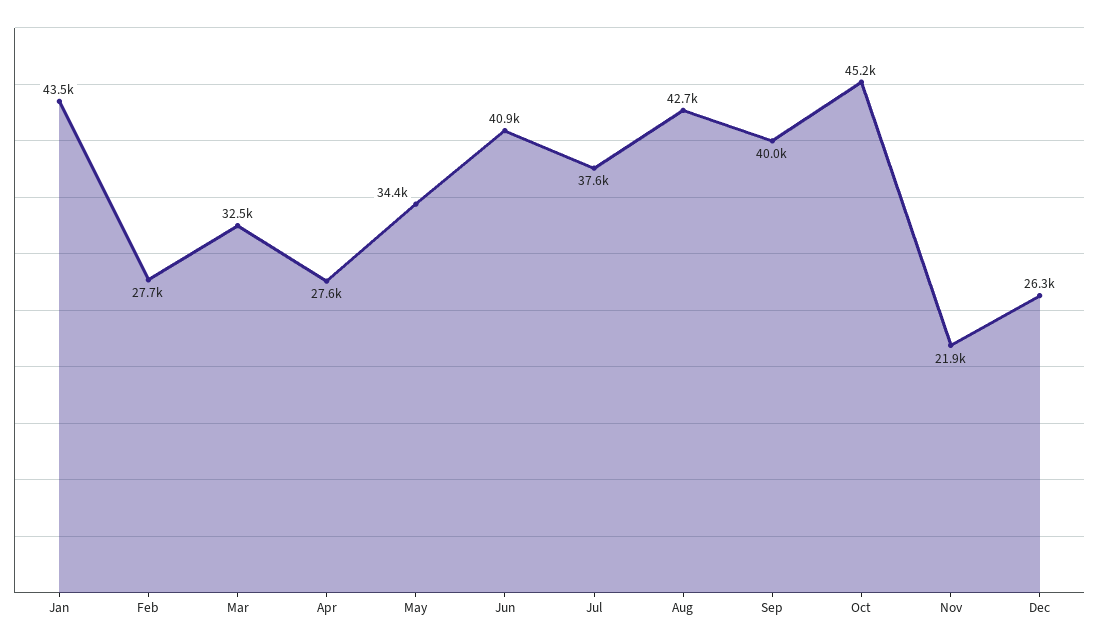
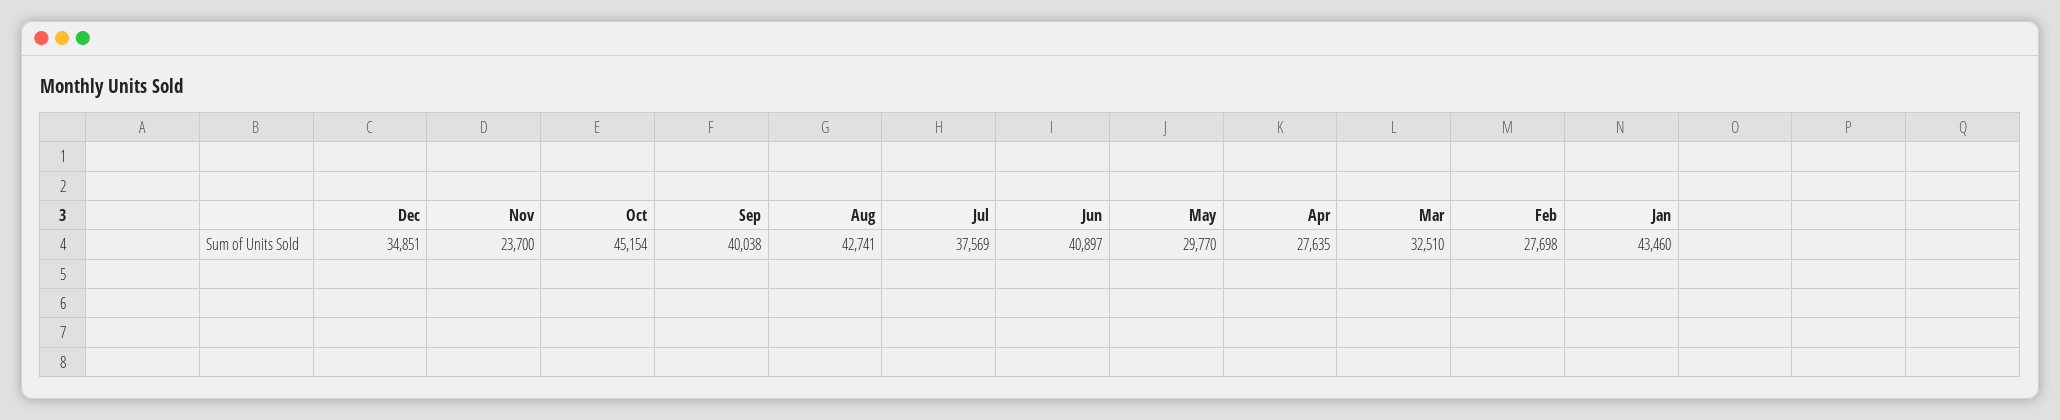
May: 34400 -> 29770
Nov: 21900 -> 23700
Dec: 26300 -> 34851

